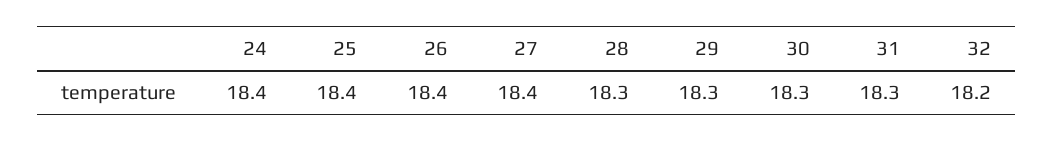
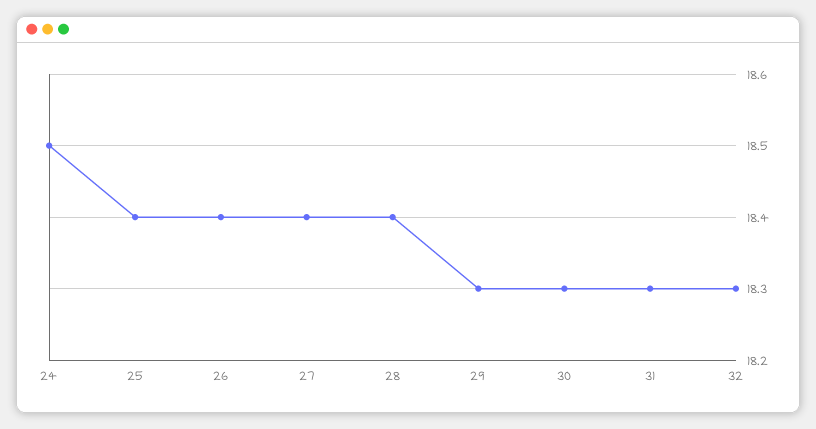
24: 18.4 -> 18.5
28: 18.3 -> 18.4
32: 18.2 -> 18.3

